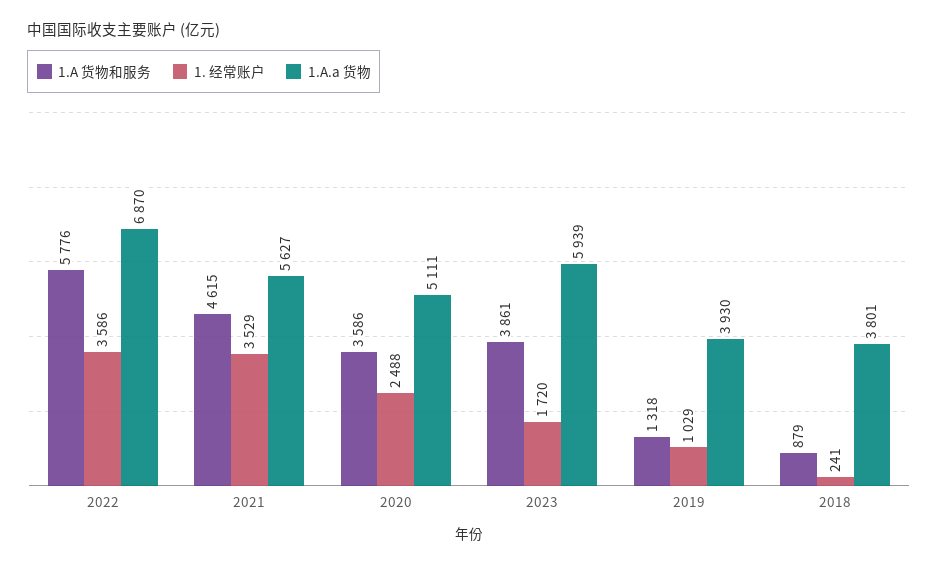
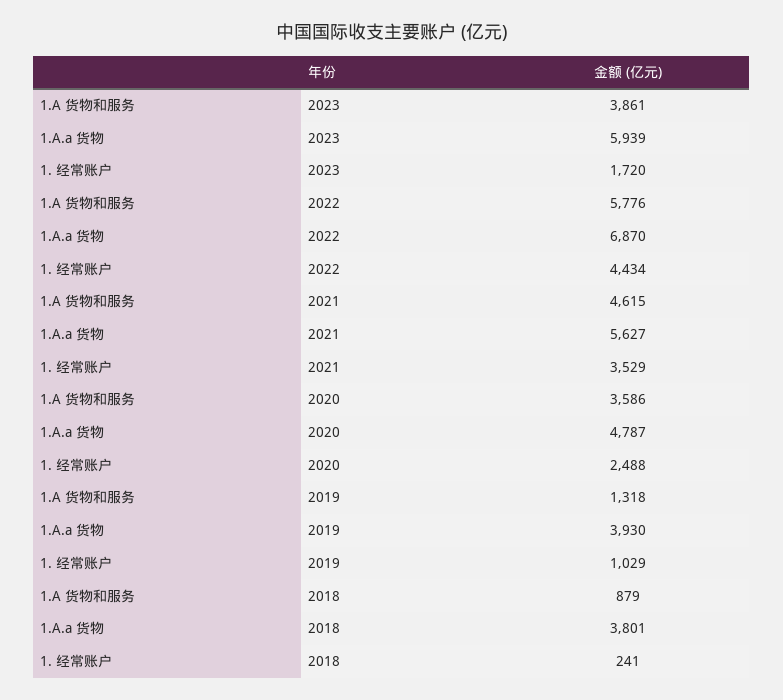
1. 经常账户, 2022: 3586 -> 4434
1.A.a 货物, 2020: 5111 -> 4787

